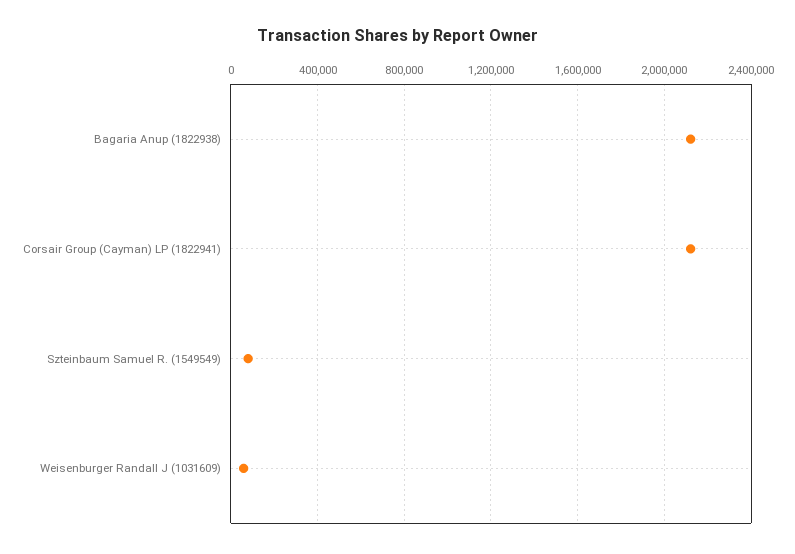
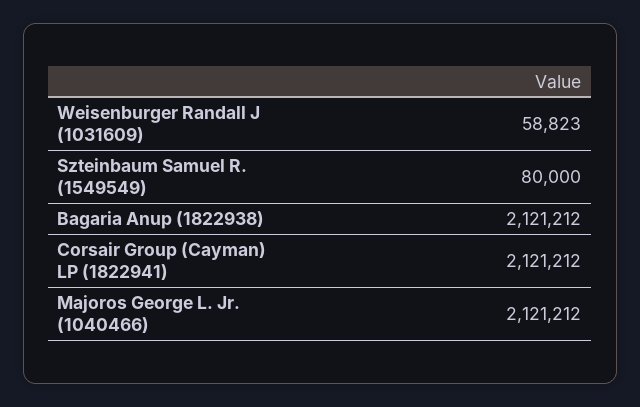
Majoros George L. Jr. (1040466): none -> 2121212

